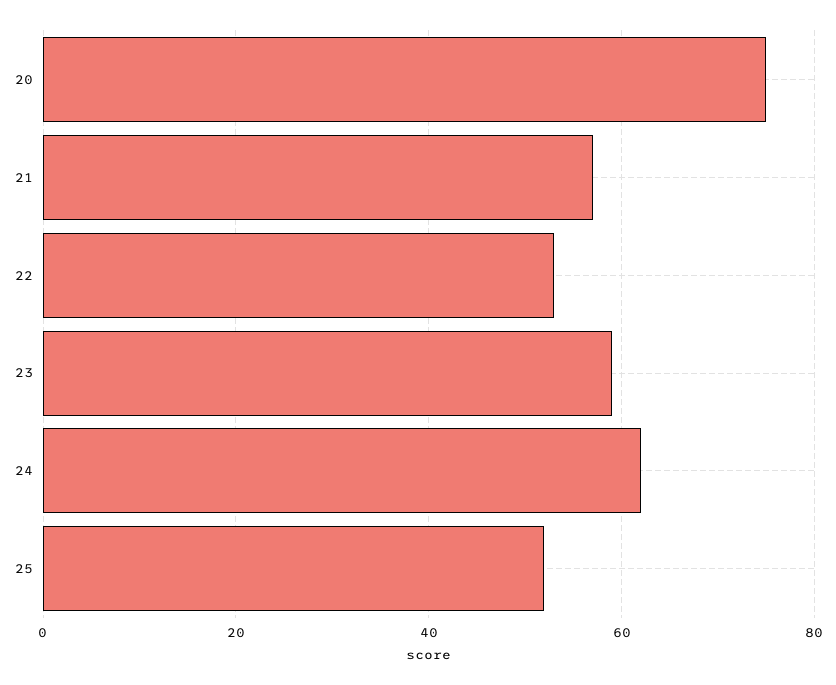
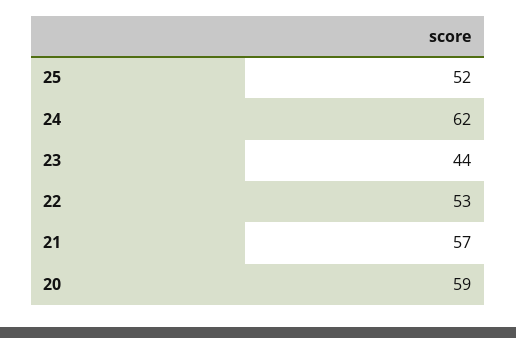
20: 75 -> 59
23: 60 -> 44

